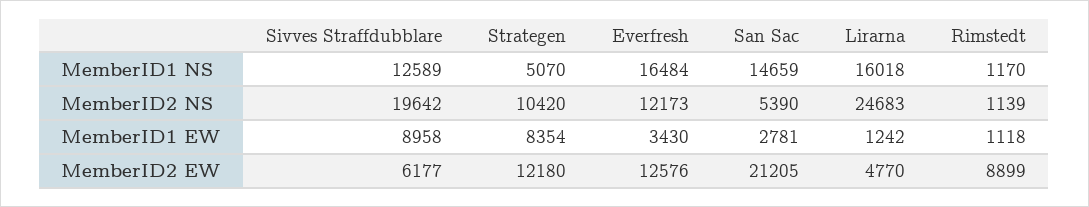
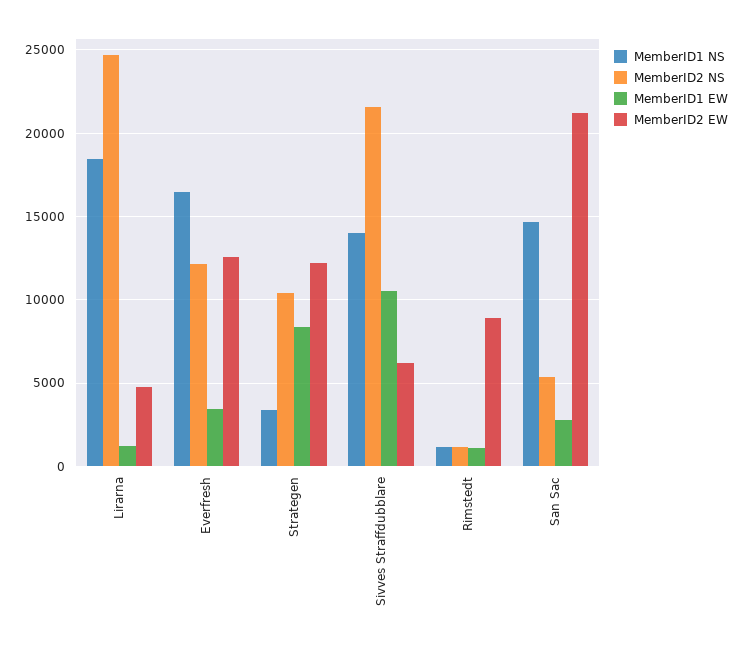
MemberID1 NS, Sivves Straffdubblare: 12589 -> 14000
MemberID1 NS, Strategen: 5070 -> 3500
MemberID1 NS, Lirarna: 16018 -> 18500
MemberID2 NS, Sivves Straffdubblare: 19642 -> 21500
MemberID1 EW, Sivves Straffdubblare: 8958 -> 10500

